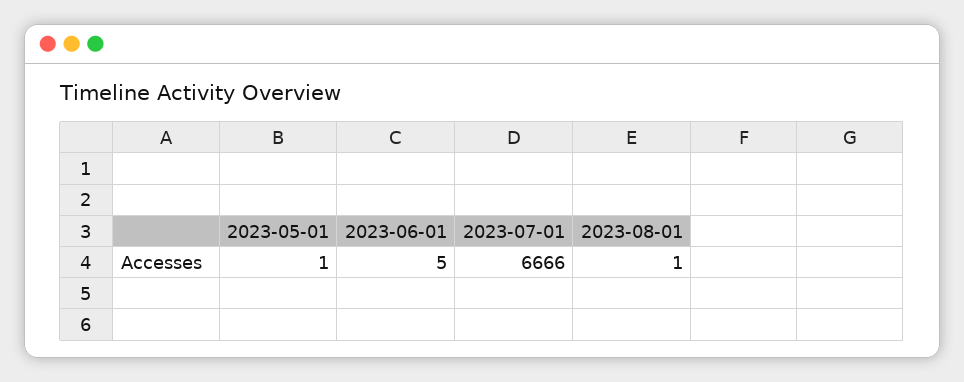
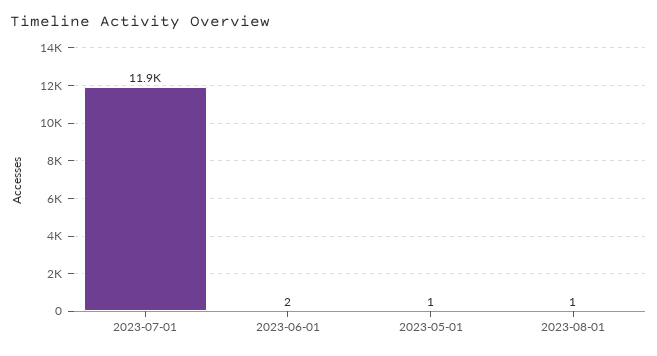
2023-06-01: 5 -> 2
2023-07-01: 6666 -> 11900

